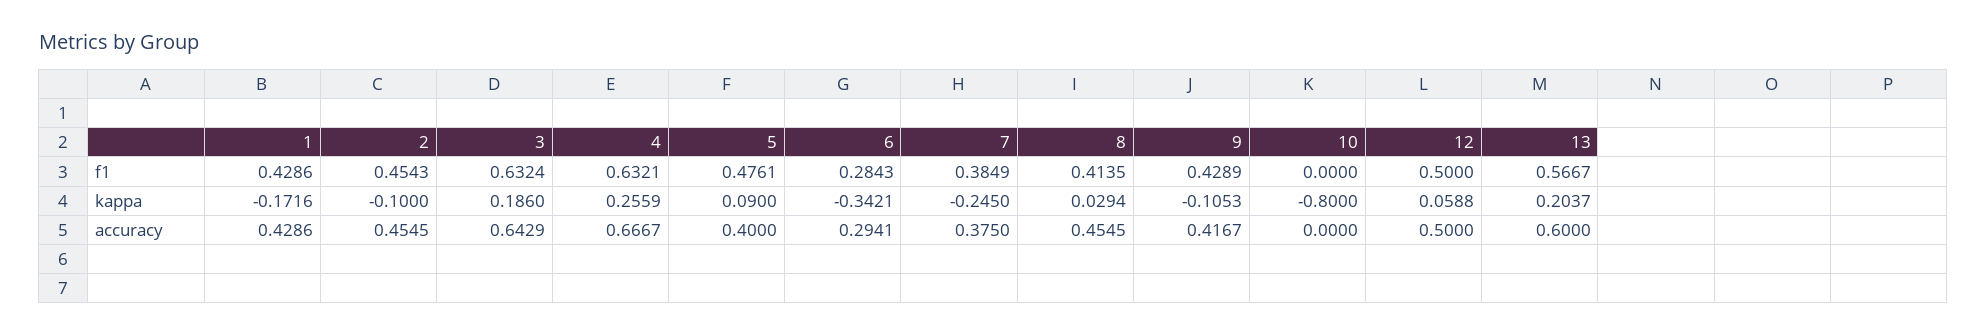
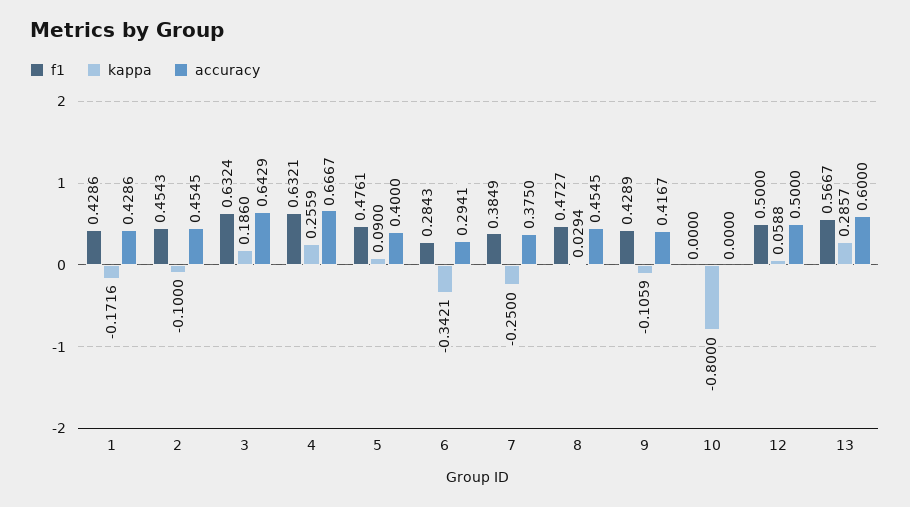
f1, 8: 0.4135 -> 0.4727
kappa, 7: -0.245 -> -0.25
kappa, 9: -0.1053 -> -0.1059
kappa, 13: 0.2037 -> 0.2857

